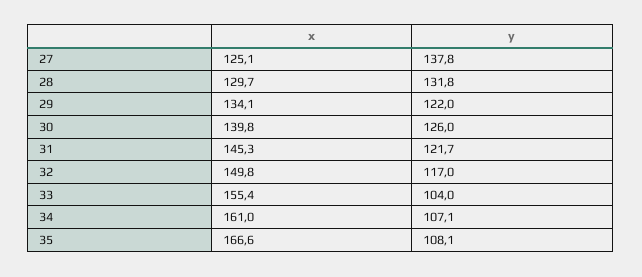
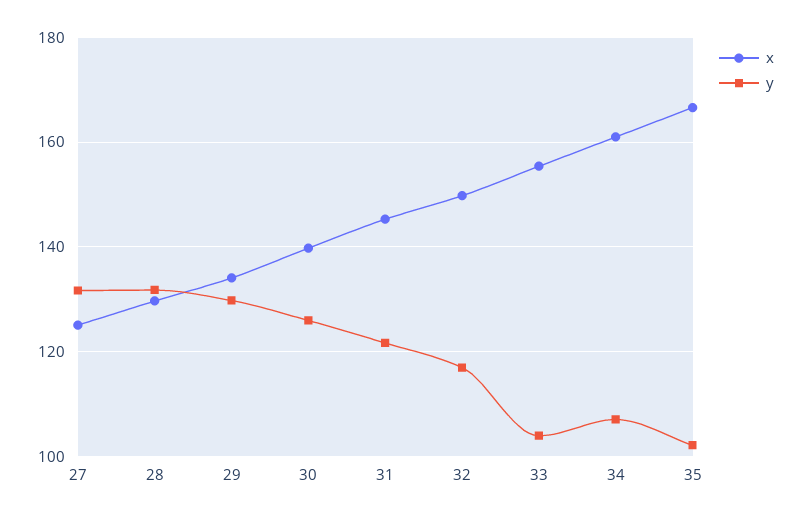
y, 27: 137.8 -> 132
y, 29: 122 -> 130
y, 35: 108.1 -> 102

